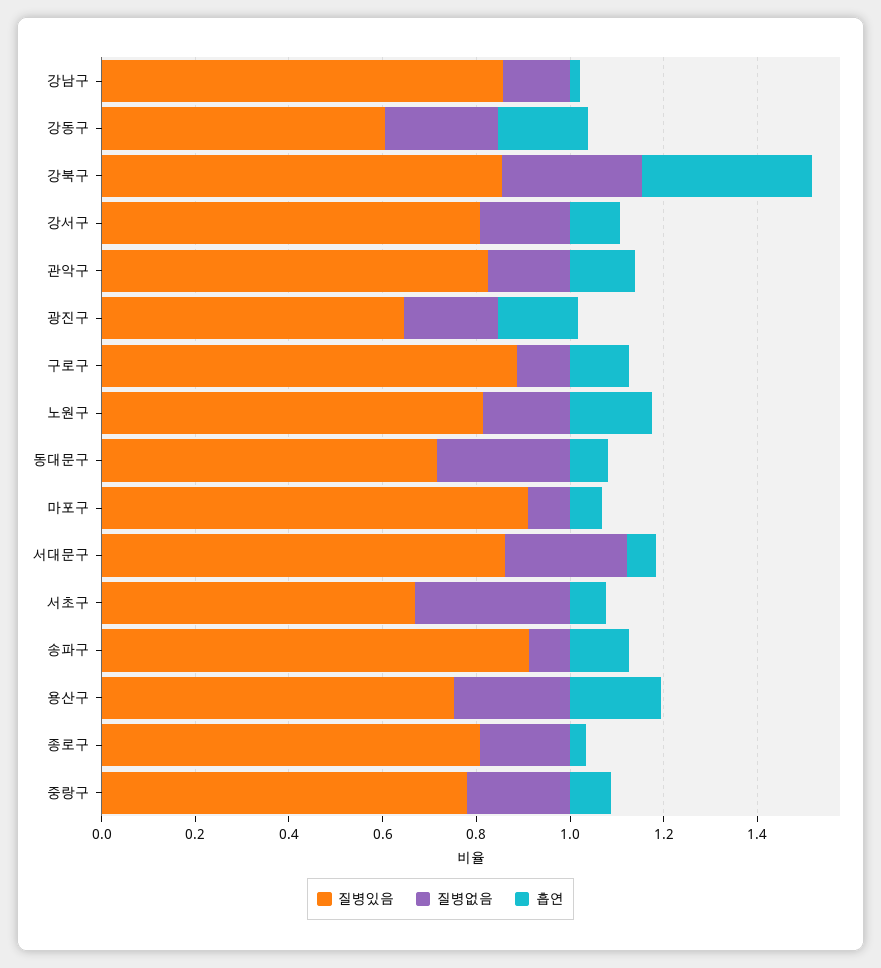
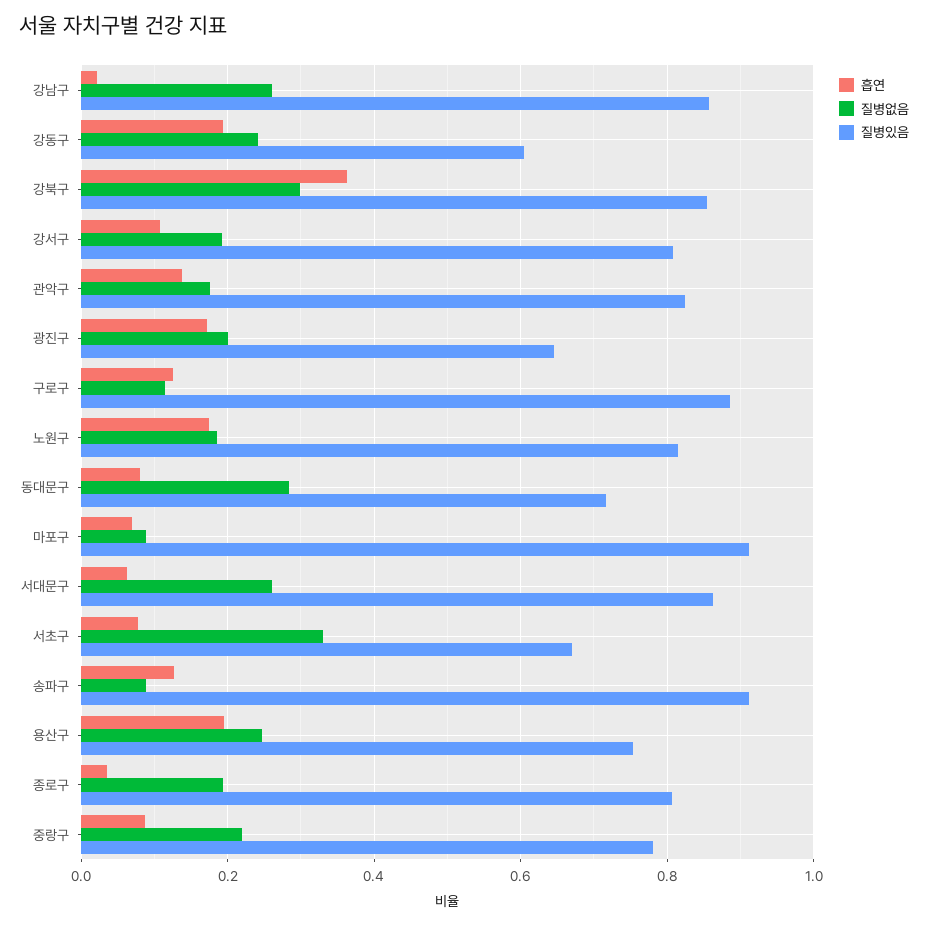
질병없음, 강남구: 0.15 -> 0.26

